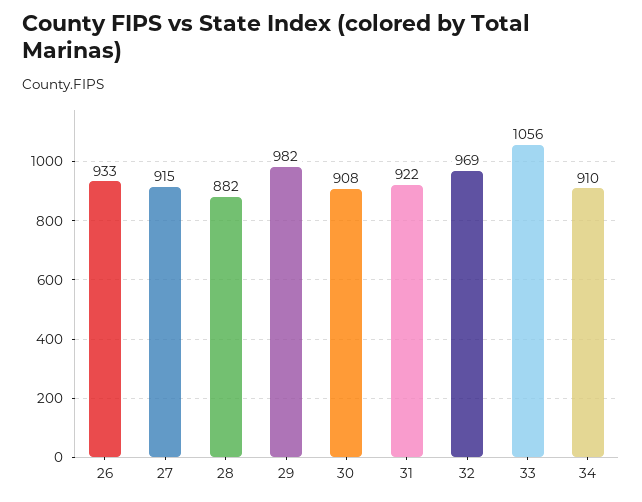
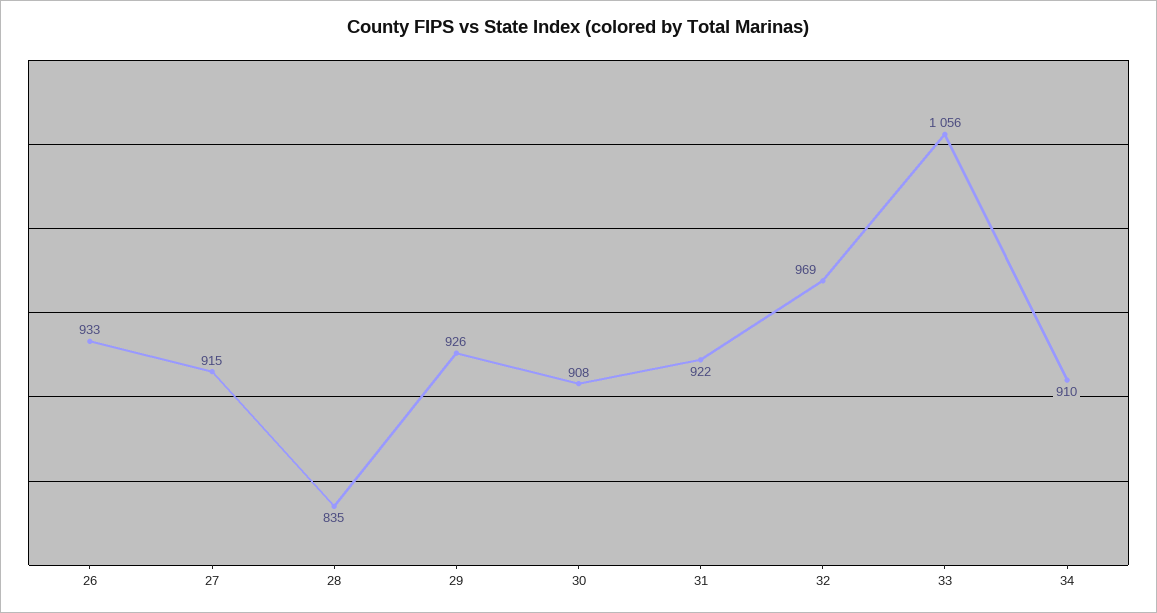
28: 882 -> 835
29: 982 -> 926

